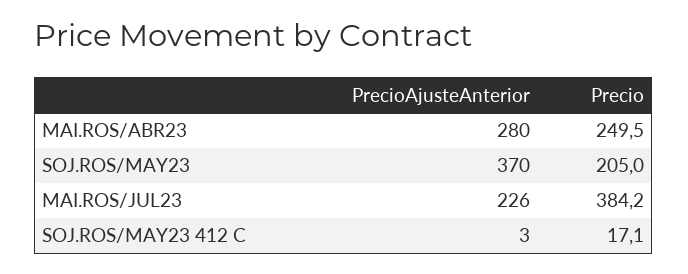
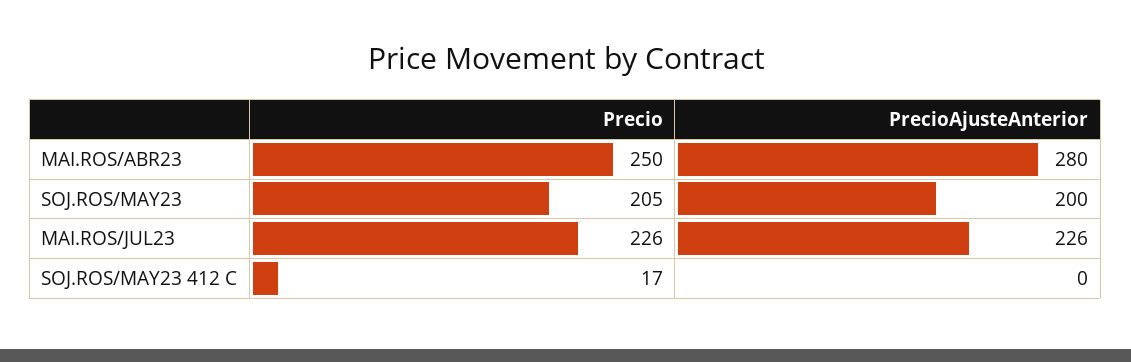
PrecioAjusteAnterior, SOJ.ROS/MAY23: 370 -> 200
Precio, MAI.ROS/JUL23: 384.2 -> 226
PrecioAjusteAnterior, SOJ.ROS/MAY23 412 C: 3 -> 0

